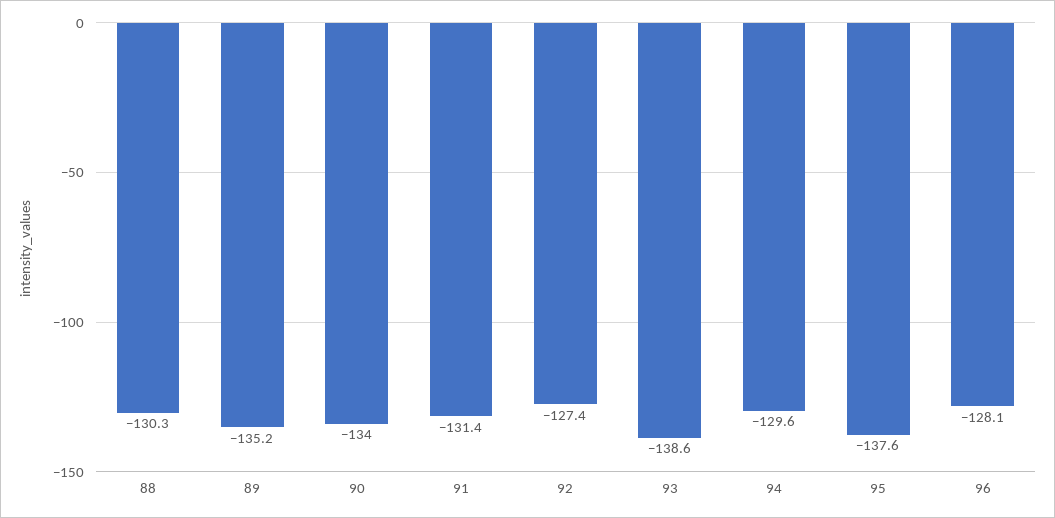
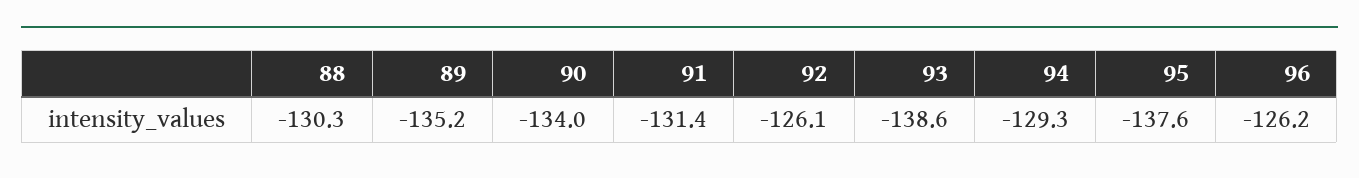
92: -127.4 -> -126.1
94: -129.6 -> -129.3
96: -128.1 -> -126.2

